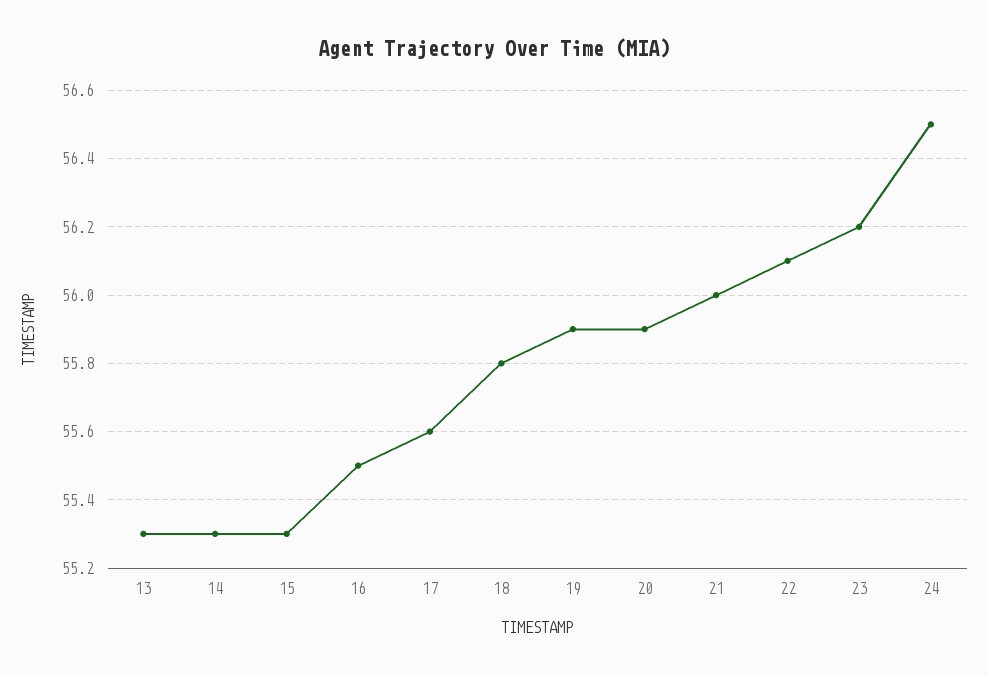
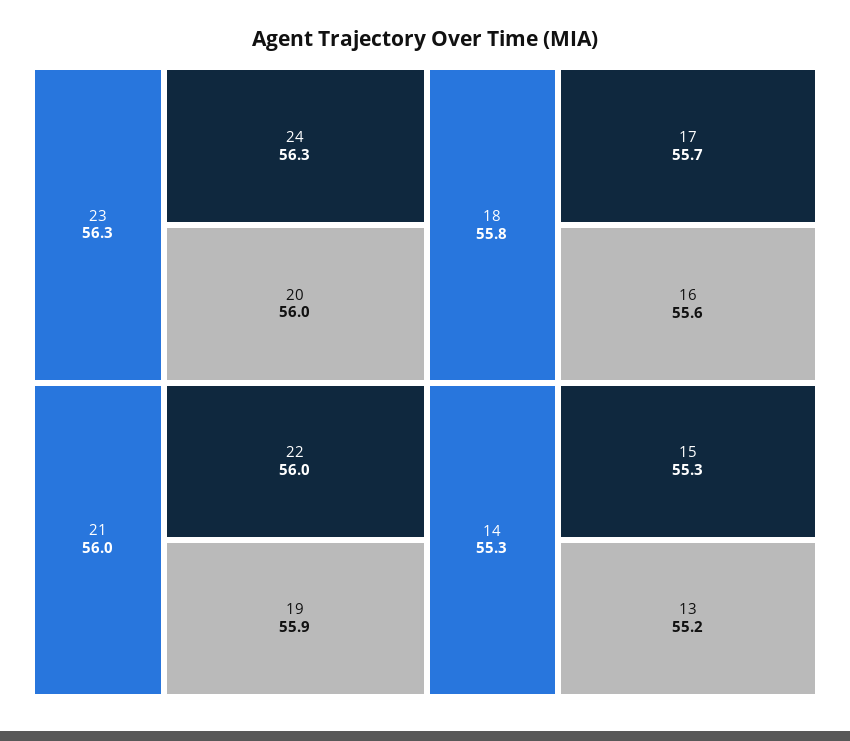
13: 55.3 -> 55.2
16: 55.5 -> 55.6
17: 55.6 -> 55.7
20: 55.9 -> 56
22: 56.1 -> 56
23: 56.2 -> 56.3
24: 56.5 -> 56.3

